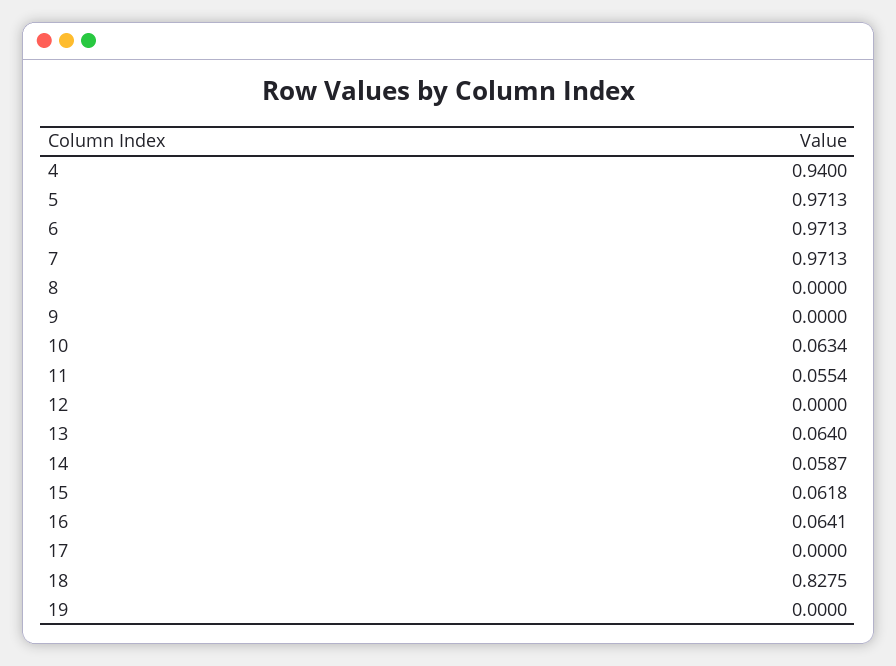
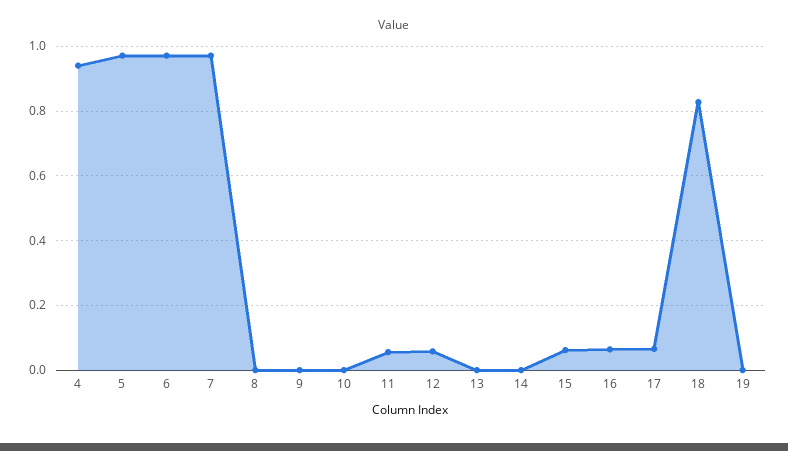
10: 0.0634 -> 0
12: 0 -> 0.06
13: 0.064 -> 0
14: 0.0587 -> 0
17: 0 -> 0.06

